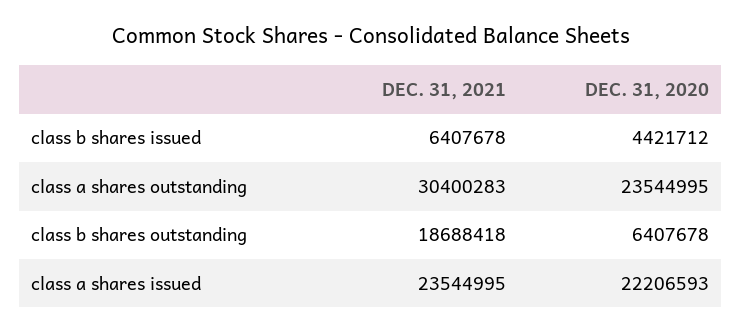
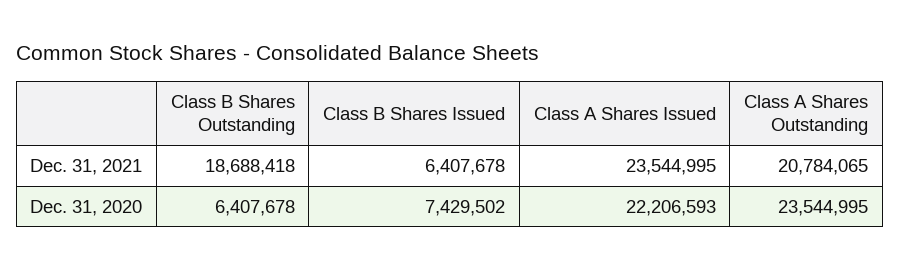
DEC. 31, 2020, class b shares issued: 4421712 -> 7429502
DEC. 31, 2021, class a shares outstanding: 30400283 -> 20784065

